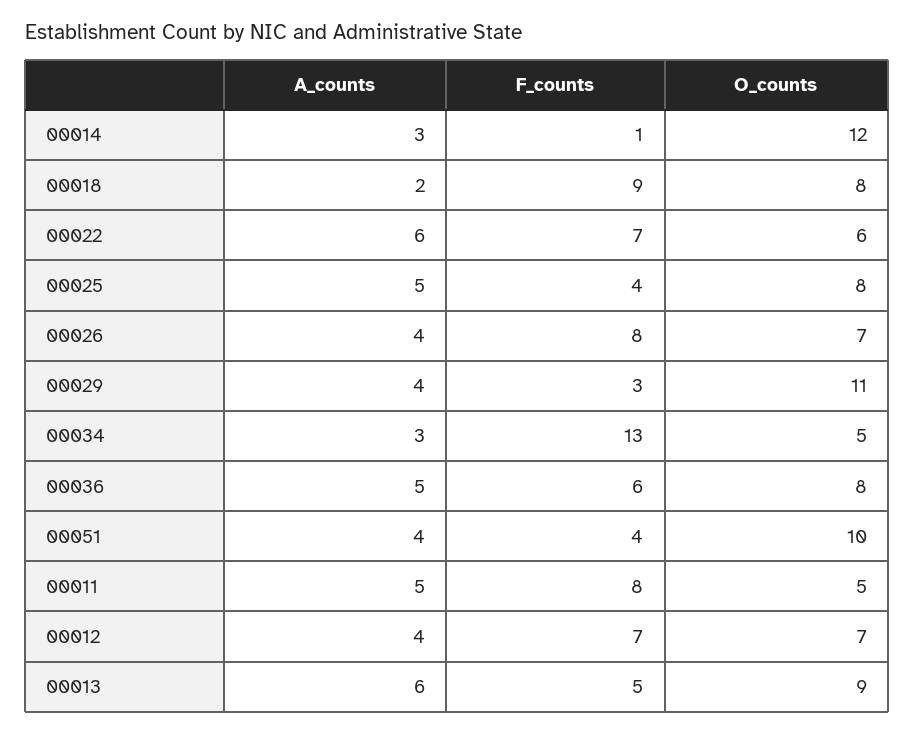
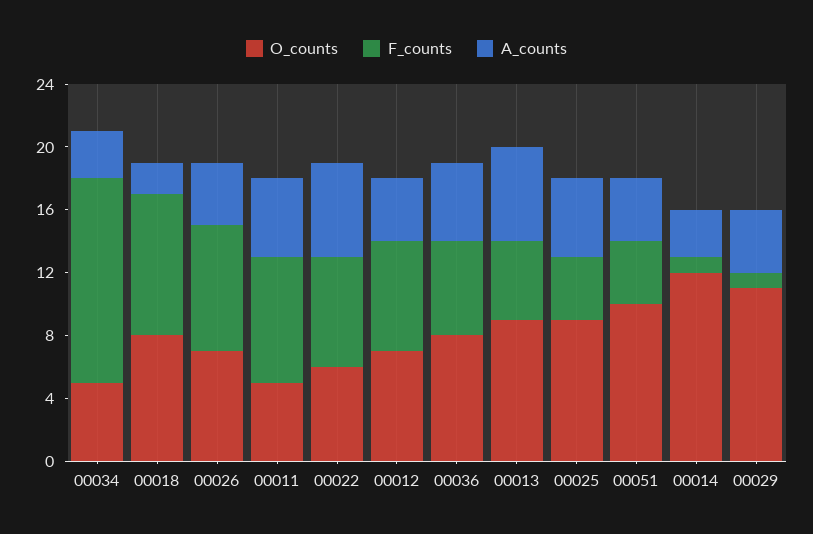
O_counts, 00025: 8 -> 9
F_counts, 00029: 3 -> 1

